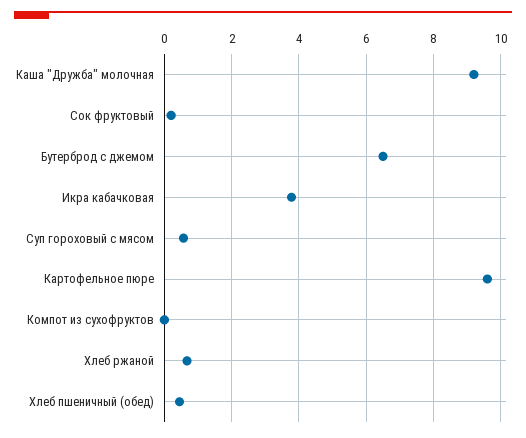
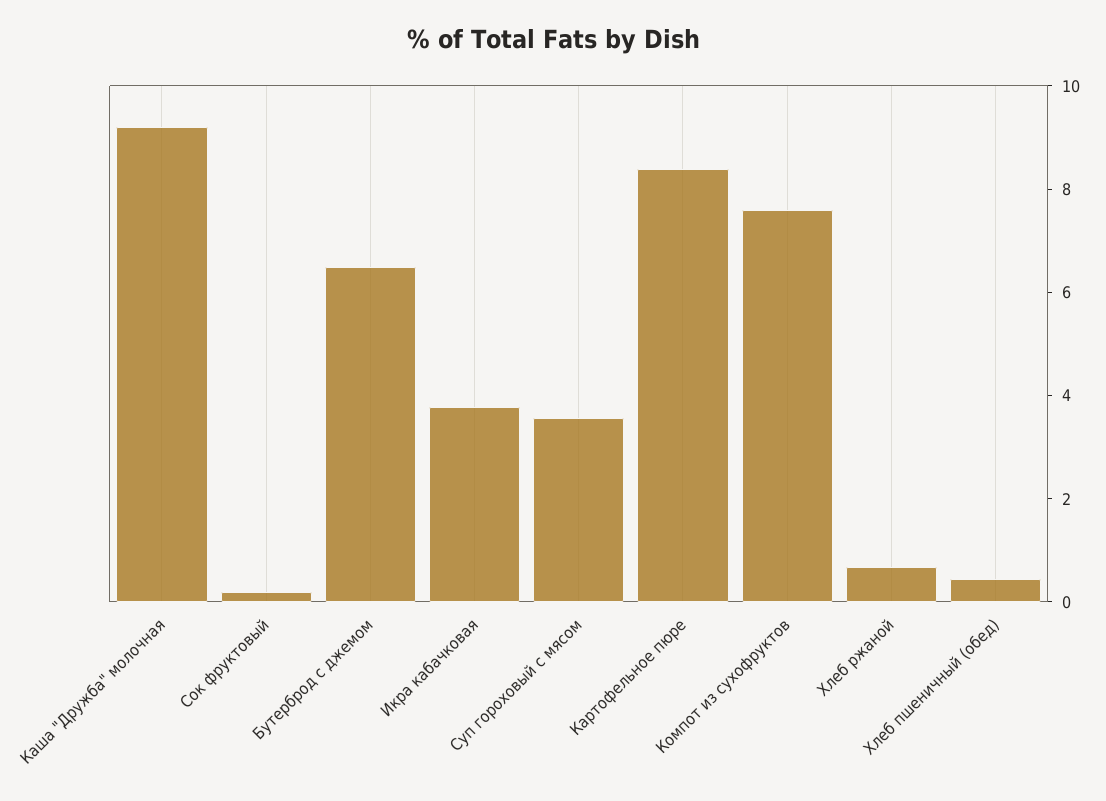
Суп гороховый с мясом: 0.6 -> 3.5
Картофельное пюре: 9.6 -> 8.5
Компот из сухофруктов: 0 -> 7.5

